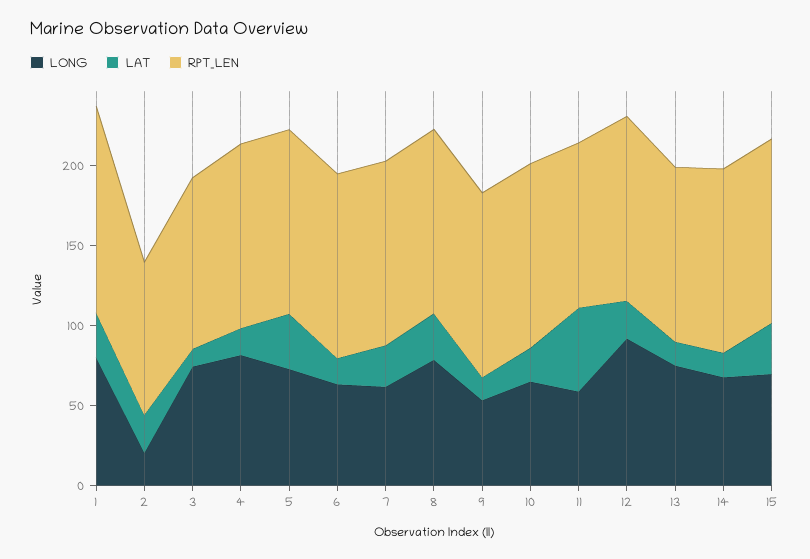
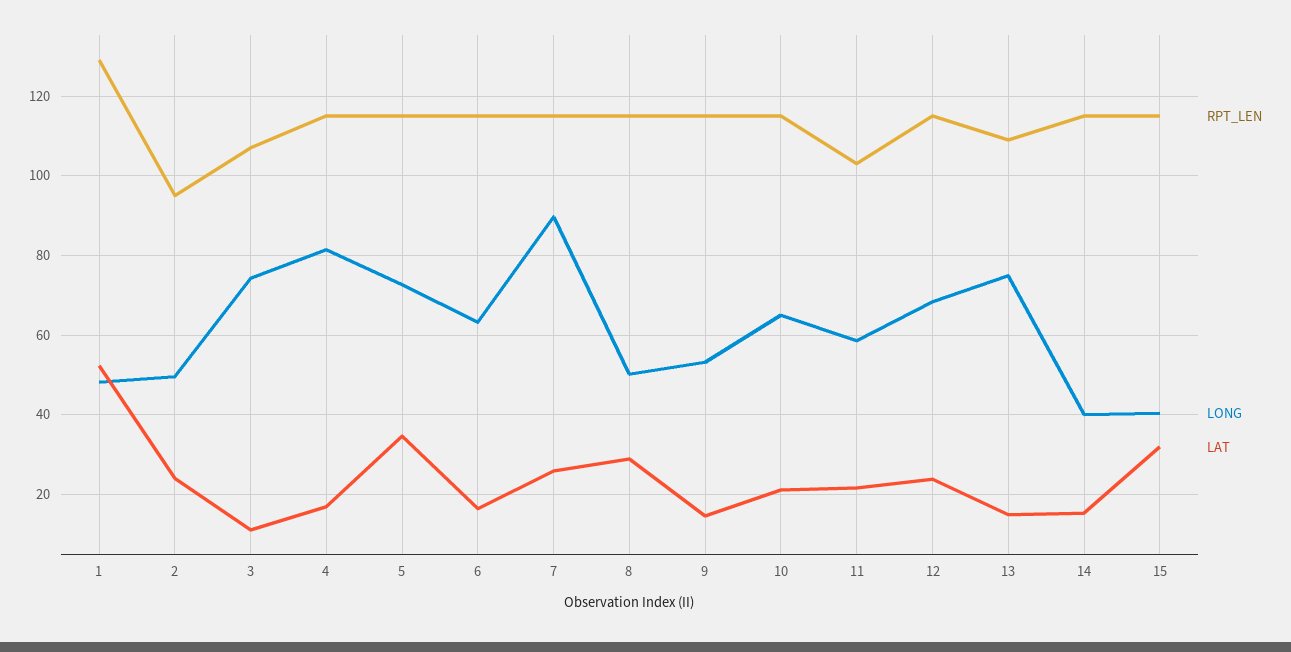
LONG, 1: 80 -> 48
LAT, 1: 30 -> 52
LONG, 2: 20 -> 50
LONG, 7: 60 -> 90
LONG, 8: 80 -> 50
LAT, 11: 50 -> 22
LONG, 12: 90 -> 68
LONG, 14: 70 -> 40
LONG, 15: 70 -> 40

